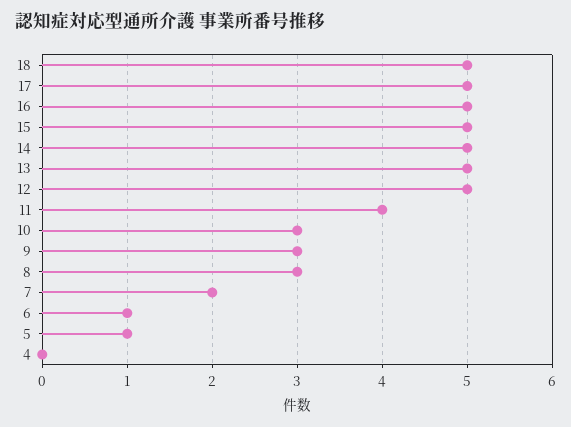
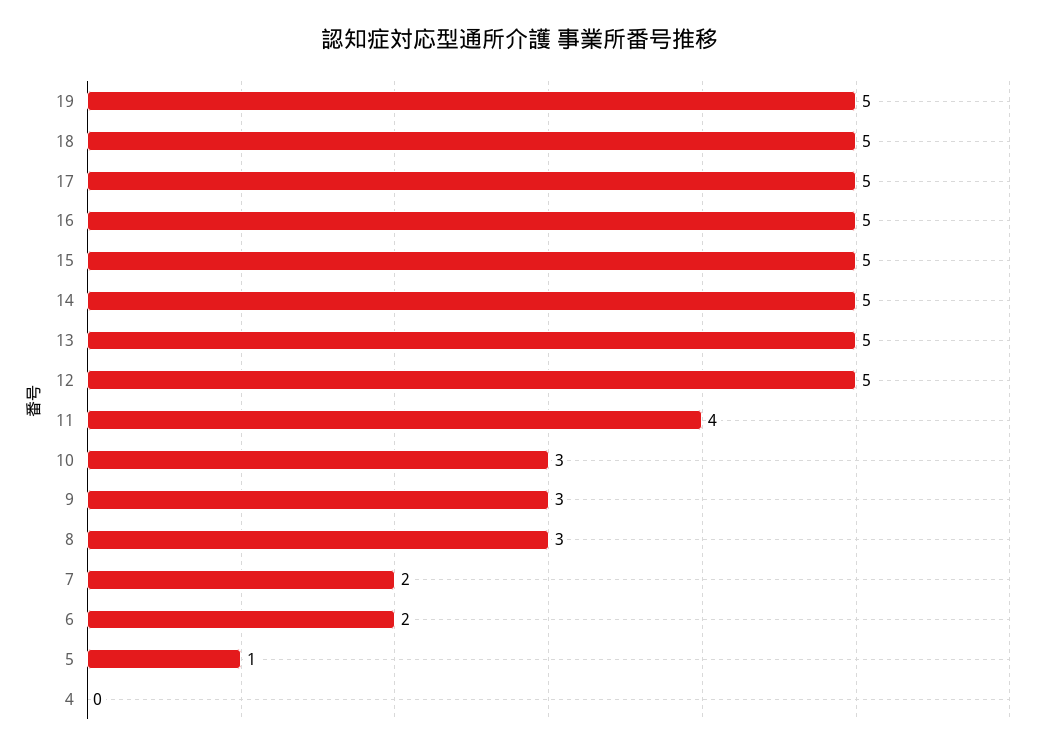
6: 1 -> 2
19: none -> 5

